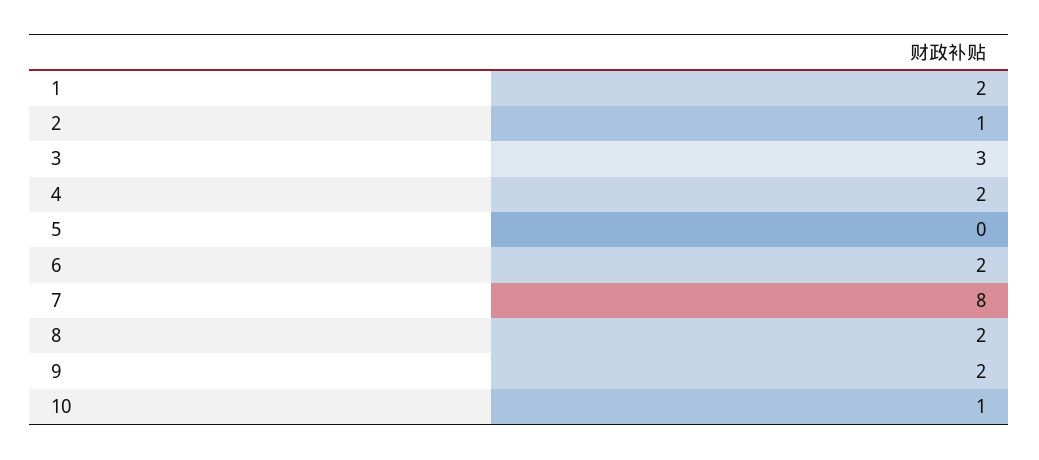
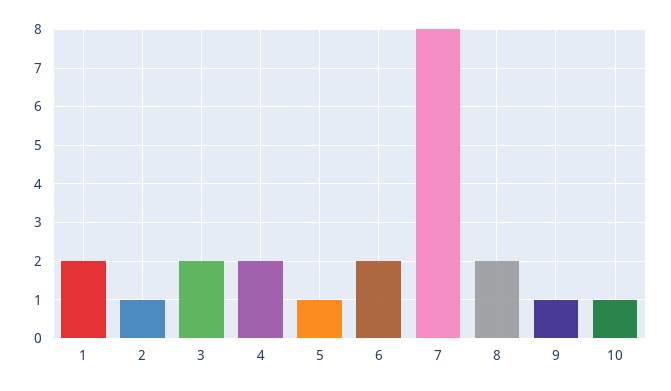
3: 3 -> 2
5: 0 -> 1
9: 2 -> 1

